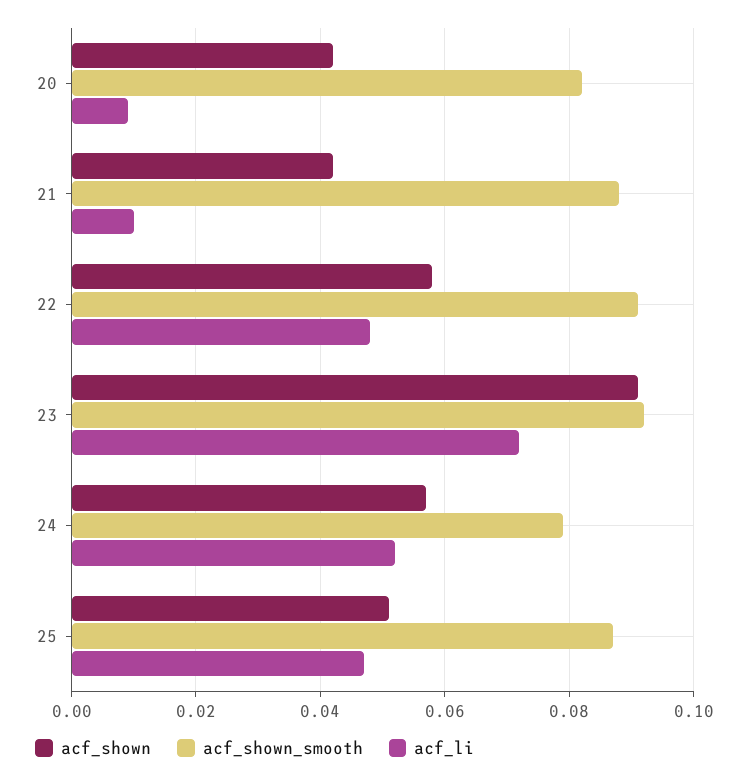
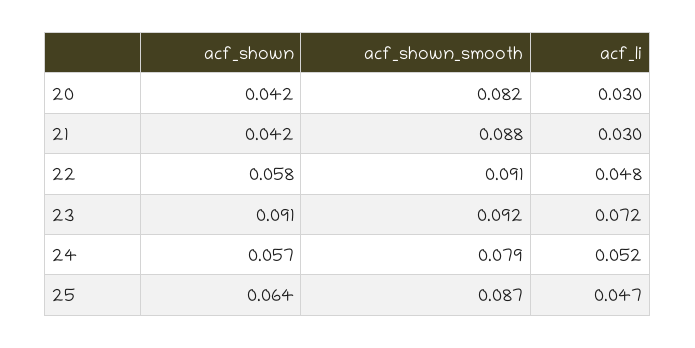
acf_li, 20: 0.01 -> 0.03
acf_li, 21: 0.01 -> 0.03
acf_shown, 25: 0.05 -> 0.064

